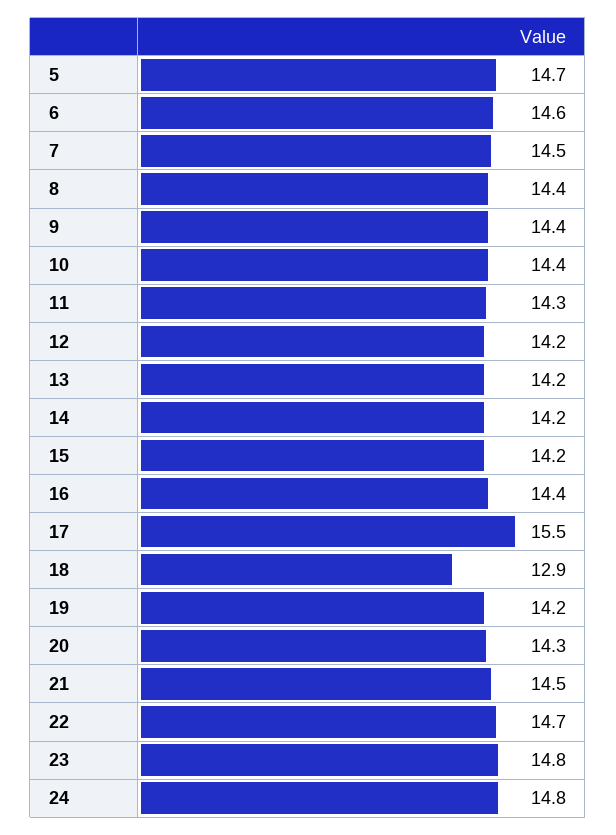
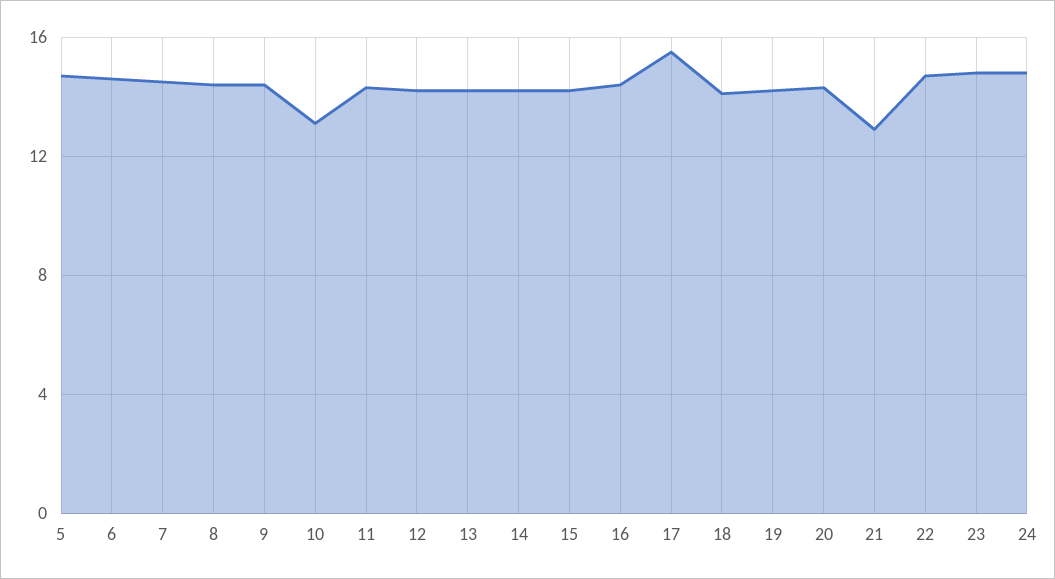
10: 14.4 -> 13
18: 12.9 -> 14
21: 14.5 -> 13

